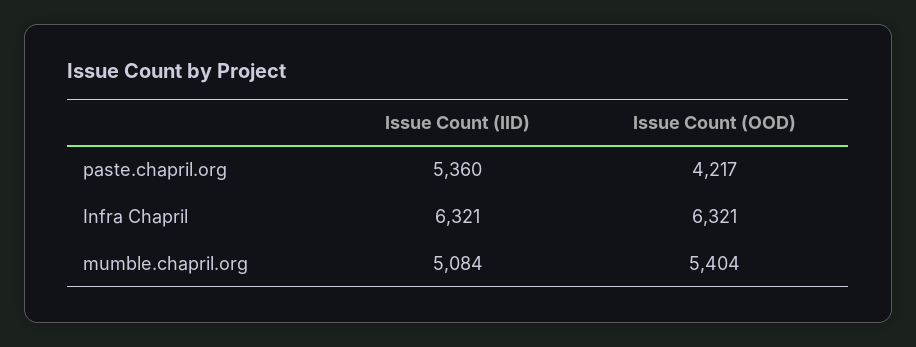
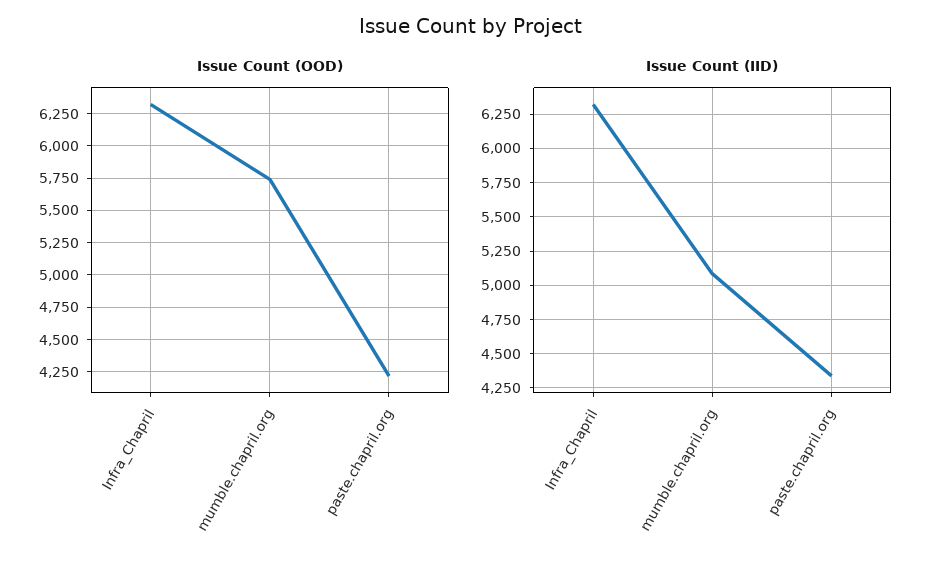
Issue Count (IID), paste.chapril.org: 5360 -> 4350
Issue Count (OOD), mumble.chapril.org: 5404 -> 5750

